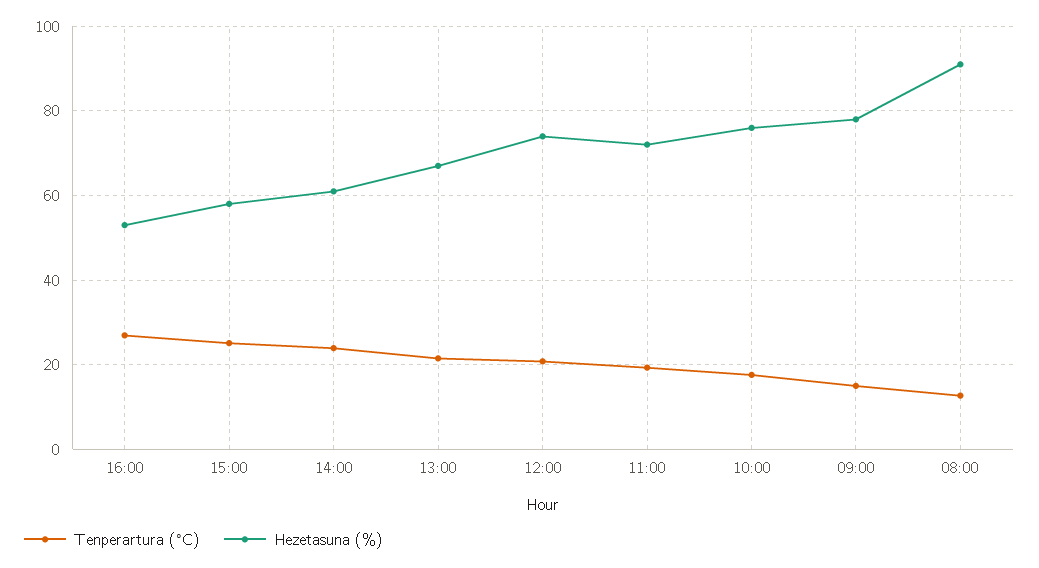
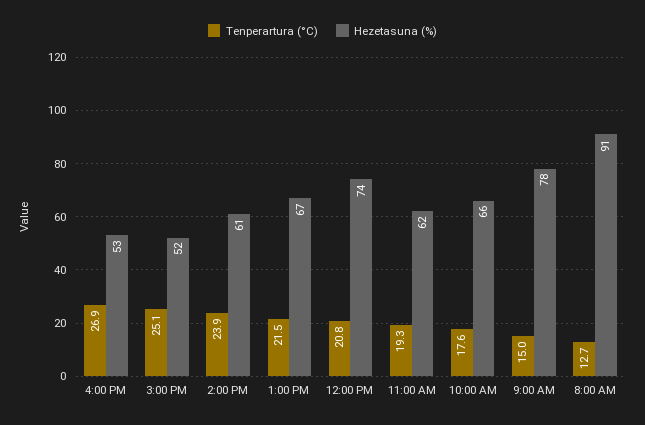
Hezetasuna (%), 15:00: 58 -> 52
Hezetasuna (%), 11:00: 72 -> 62
Hezetasuna (%), 10:00: 76 -> 66

